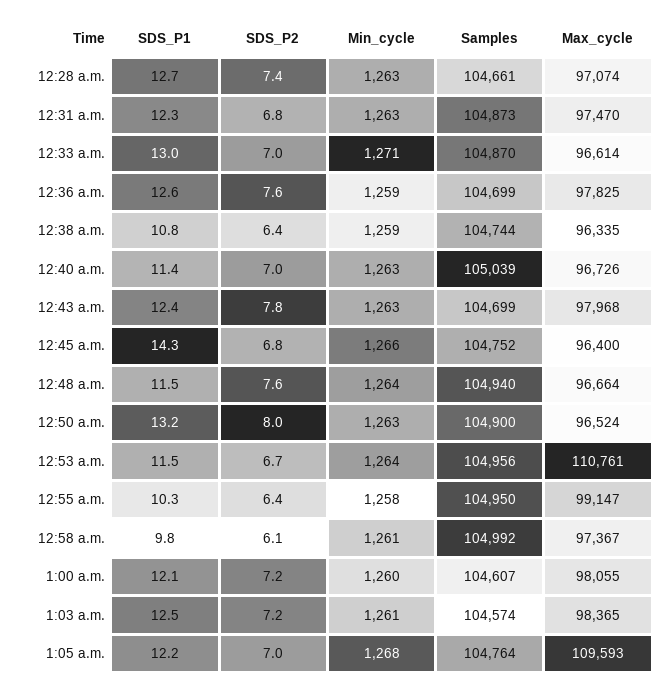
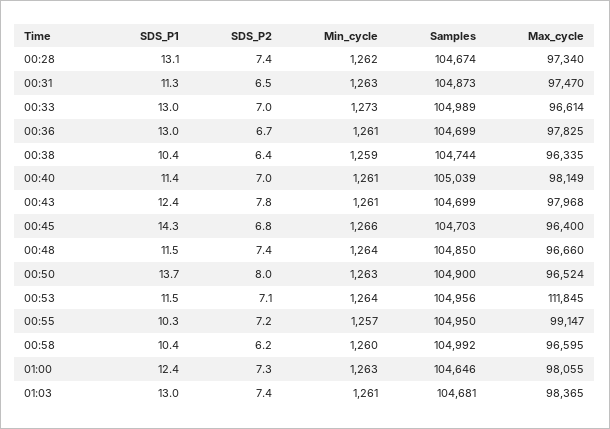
SDS_P1, 12:28 a.m.: 12.7 -> 13.1
Min_cycle, 12:28 a.m.: 1263 -> 1262
Samples, 12:28 a.m.: 104661 -> 104674
Max_cycle, 12:28 a.m.: 97074 -> 97340
SDS_P1, 12:31 a.m.: 12.3 -> 11.3
SDS_P2, 12:31 a.m.: 6.8 -> 6.5
Min_cycle, 12:33 a.m.: 1271 -> 1273
Samples, 12:33 a.m.: 104870 -> 104989
SDS_P1, 12:36 a.m.: 12.6 -> 13
SDS_P2, 12:36 a.m.: 7.6 -> 6.7
Min_cycle, 12:36 a.m.: 1259 -> 1261
SDS_P1, 12:38 a.m.: 10.8 -> 10.4
Min_cycle, 12:40 a.m.: 1263 -> 1261
Max_cycle, 12:40 a.m.: 96726 -> 98149
Min_cycle, 12:43 a.m.: 1263 -> 1261
Samples, 12:45 a.m.: 104752 -> 104703
SDS_P2, 12:48 a.m.: 7.6 -> 7.4
Samples, 12:48 a.m.: 104940 -> 104850
Max_cycle, 12:48 a.m.: 96664 -> 96660
SDS_P1, 12:50 a.m.: 13.2 -> 13.7
SDS_P2, 12:53 a.m.: 6.7 -> 7.1
Max_cycle, 12:53 a.m.: 110761 -> 111845
SDS_P2, 12:55 a.m.: 6.4 -> 7.2
Min_cycle, 12:55 a.m.: 1258 -> 1257
SDS_P1, 12:58 a.m.: 9.8 -> 10.4
SDS_P2, 12:58 a.m.: 6.1 -> 6.2
Min_cycle, 12:58 a.m.: 1261 -> 1260
Max_cycle, 12:58 a.m.: 97367 -> 96595
SDS_P1, 1:00 a.m.: 12.1 -> 12.4
SDS_P2, 1:00 a.m.: 7.2 -> 7.3
Min_cycle, 1:00 a.m.: 1260 -> 1263
Samples, 1:00 a.m.: 104607 -> 104646
SDS_P1, 1:03 a.m.: 12.5 -> 13
SDS_P2, 1:03 a.m.: 7.2 -> 7.4
Samples, 1:03 a.m.: 104574 -> 104681
SDS_P1, 1:05 a.m.: 12.2 -> none
SDS_P2, 1:05 a.m.: 7 -> none
Min_cycle, 1:05 a.m.: 1268 -> none
Samples, 1:05 a.m.: 104764 -> none
Max_cycle, 1:05 a.m.: 109593 -> none

